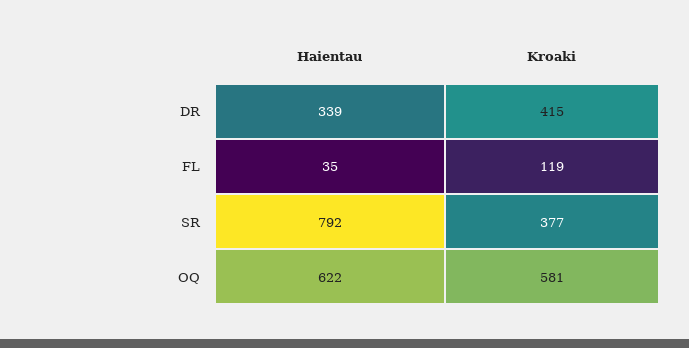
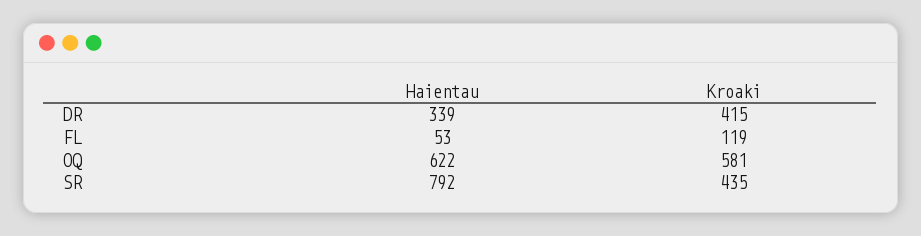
Haientau, FL: 35 -> 53
Kroaki, SR: 377 -> 435

